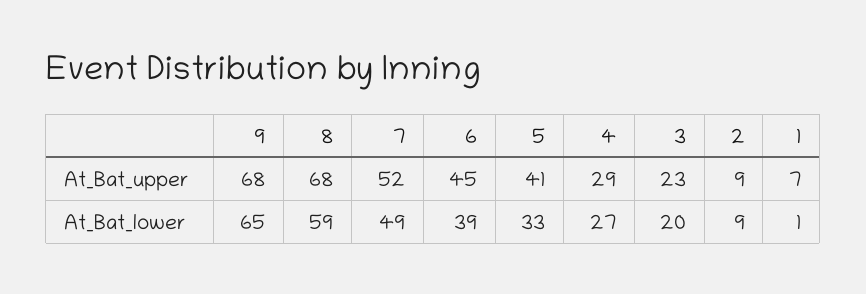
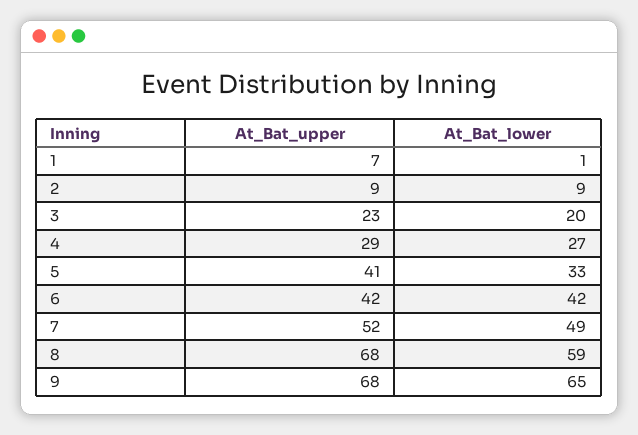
6, At_Bat_upper: 45 -> 42
6, At_Bat_lower: 39 -> 42

